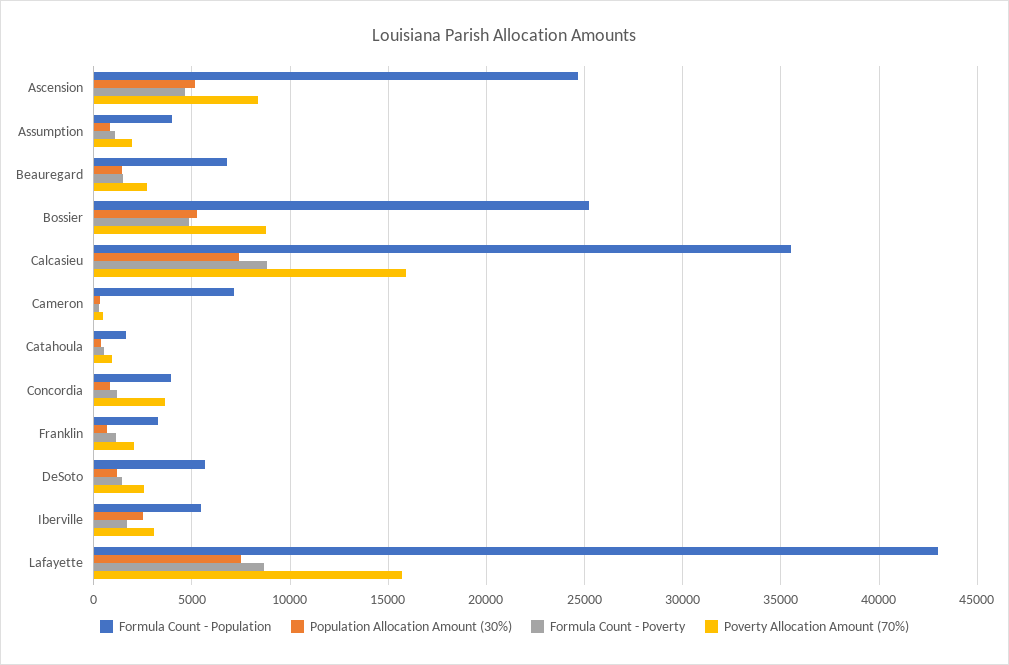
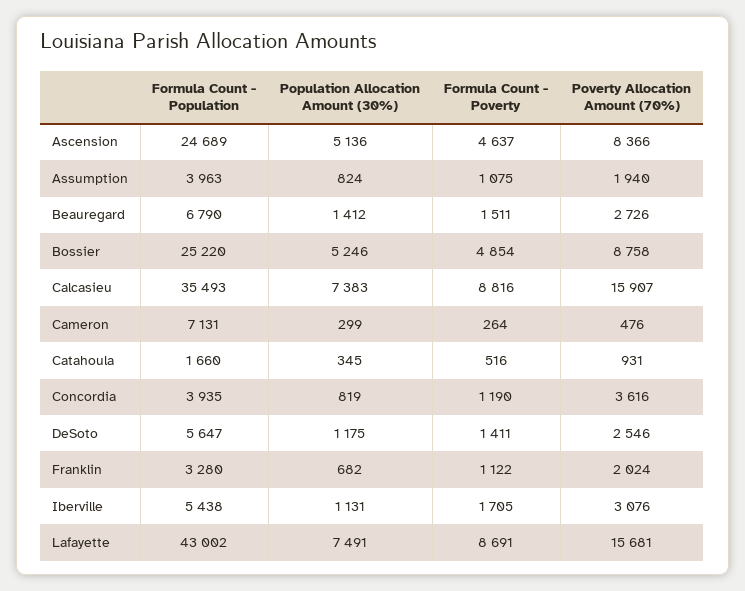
Population Allocation Amount (30%), Iberville: 2500 -> 1131

